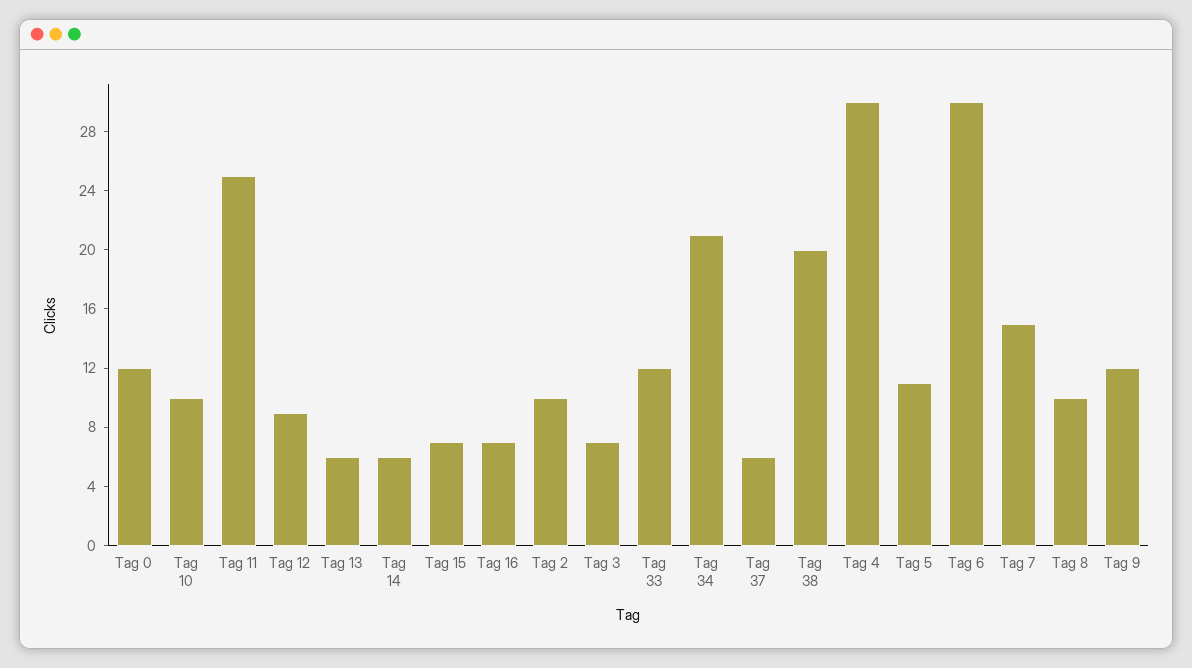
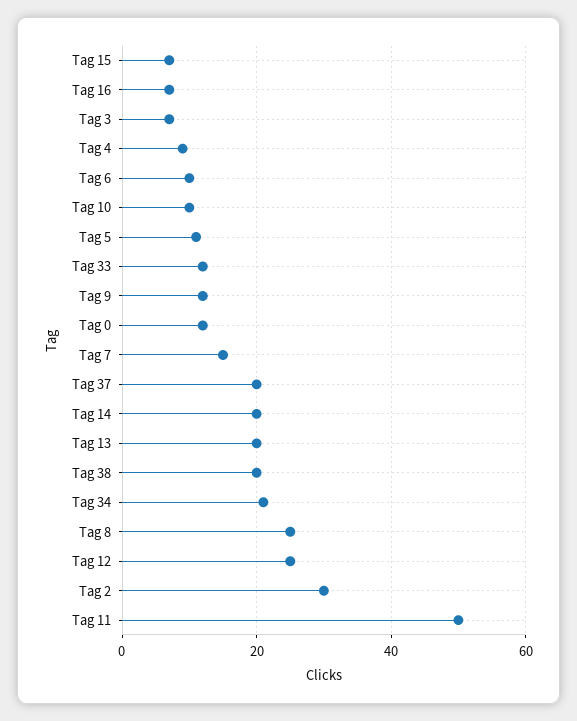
Tag 11: 25 -> 50
Tag 12: 9 -> 25
Tag 13: 6 -> 20
Tag 14: 6 -> 20
Tag 2: 10 -> 30
Tag 37: 6 -> 20
Tag 4: 30 -> 10
Tag 6: 30 -> 10
Tag 8: 10 -> 25

